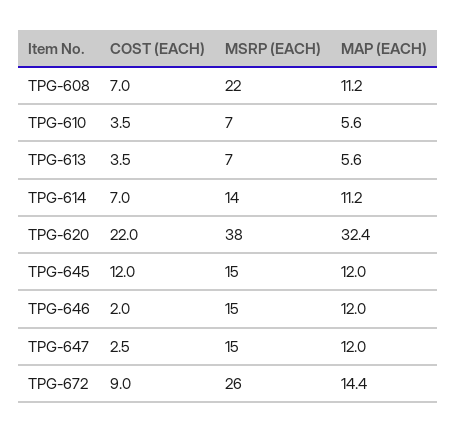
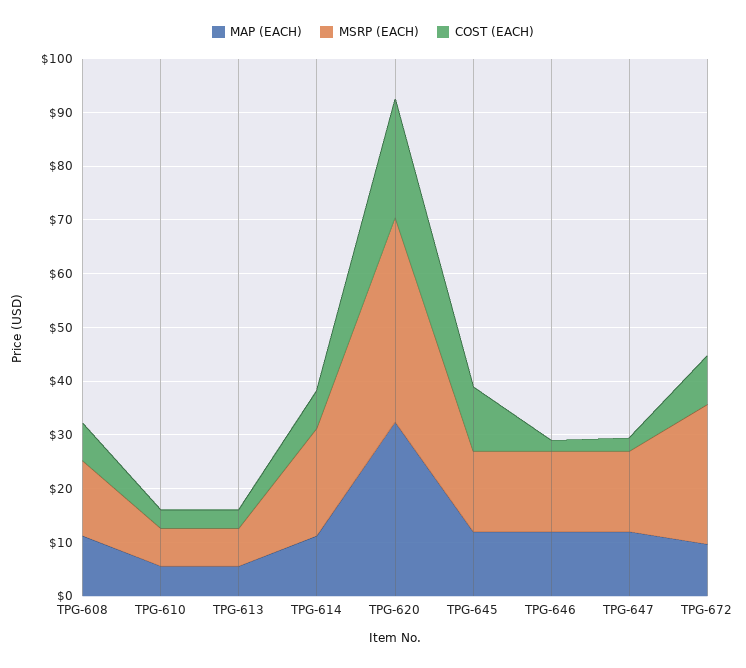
MSRP (EACH), TPG-608: 22 -> 14
MSRP (EACH), TPG-614: 14 -> 20
MAP (EACH), TPG-672: 14.4 -> 10

